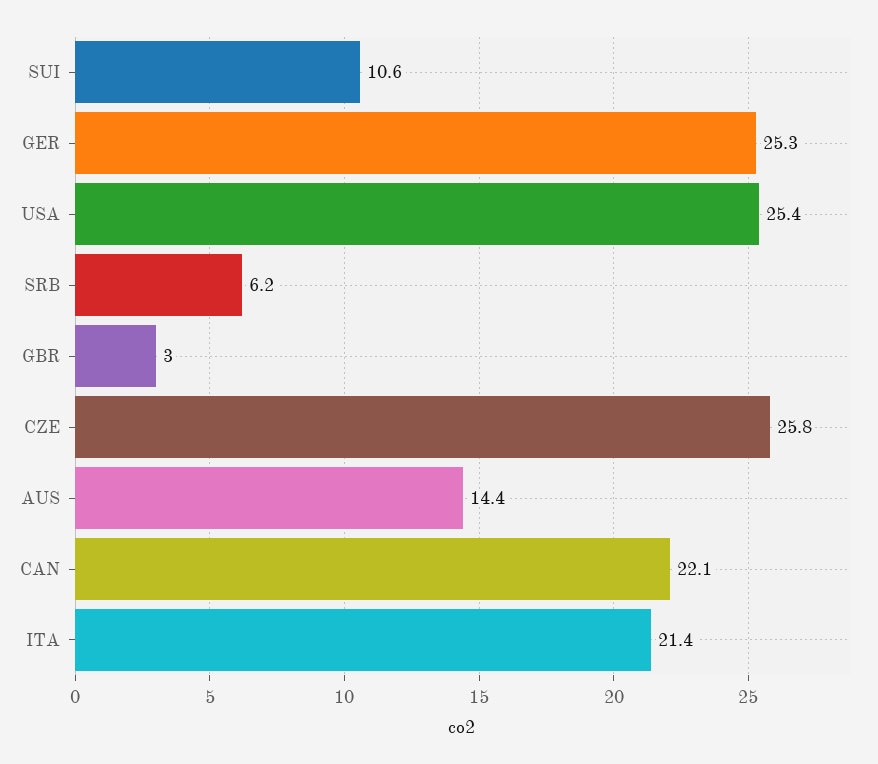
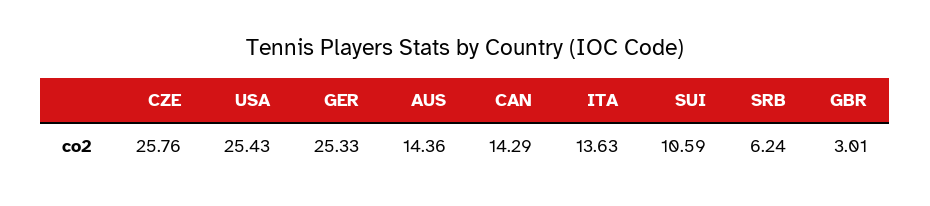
CAN: 22.1 -> 14.29
ITA: 21.4 -> 13.63

